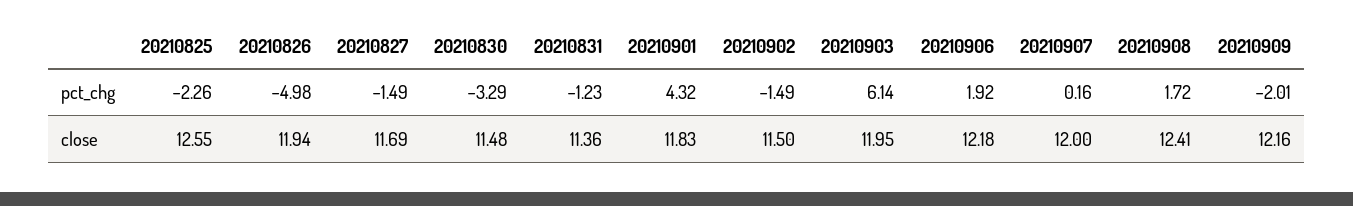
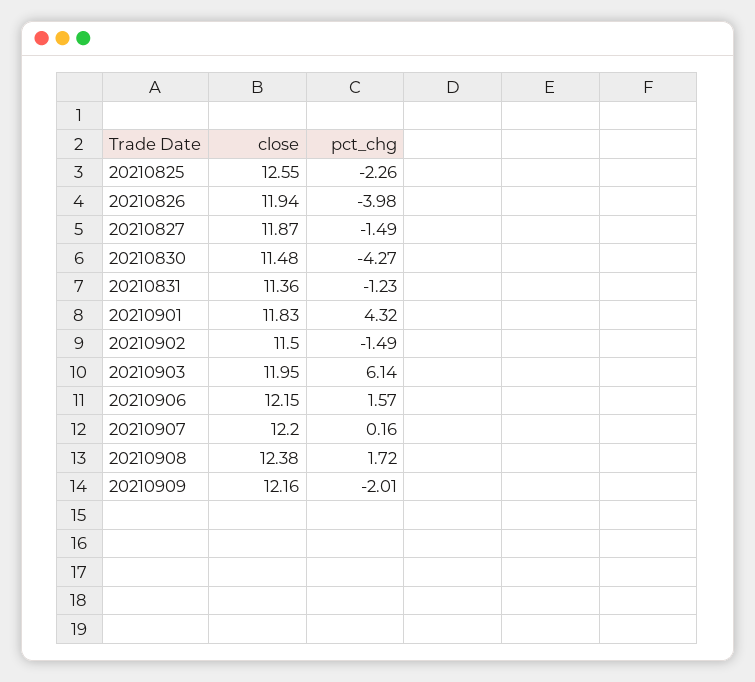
20210826, pct_chg: -4.98 -> -3.98
20210830, pct_chg: -3.29 -> -4.27
20210906, pct_chg: 1.92 -> 1.57
20210827, close: 11.69 -> 11.87
20210906, close: 12.18 -> 12.15
20210907, close: 12 -> 12.2
20210908, close: 12.41 -> 12.38

